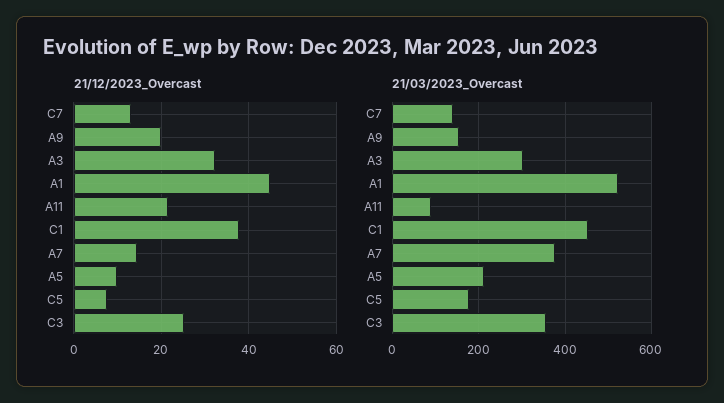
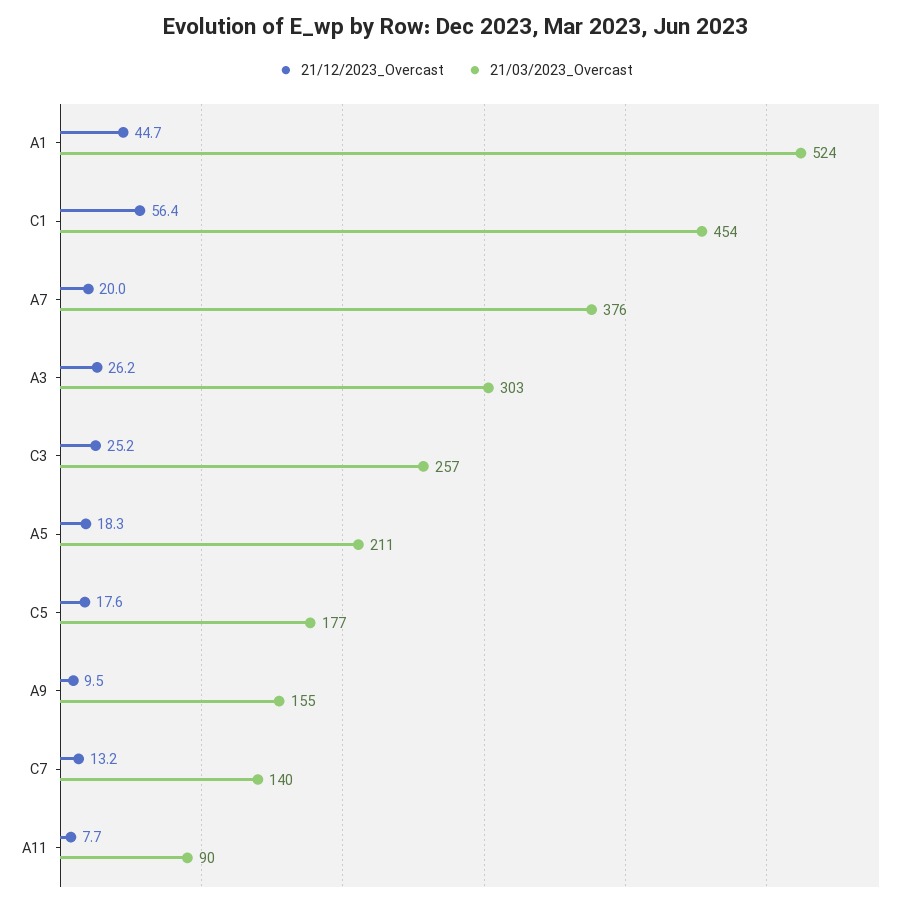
21/12/2023_Overcast, A9: 20 -> 9.5
21/12/2023_Overcast, A3: 32 -> 26.2
21/12/2023_Overcast, A11: 22 -> 7.7
21/12/2023_Overcast, C1: 38 -> 56.4
21/12/2023_Overcast, A7: 14 -> 20
21/12/2023_Overcast, A5: 10 -> 18.3
21/12/2023_Overcast, C5: 8 -> 17.6
21/03/2023_Overcast, C3: 360 -> 257

